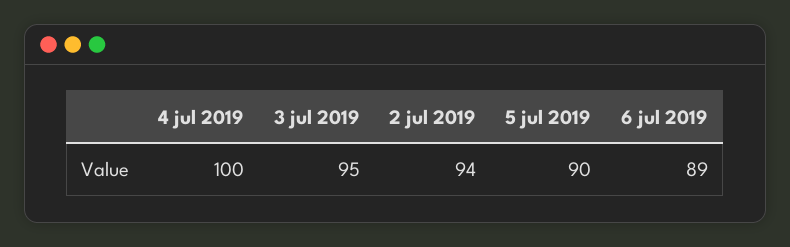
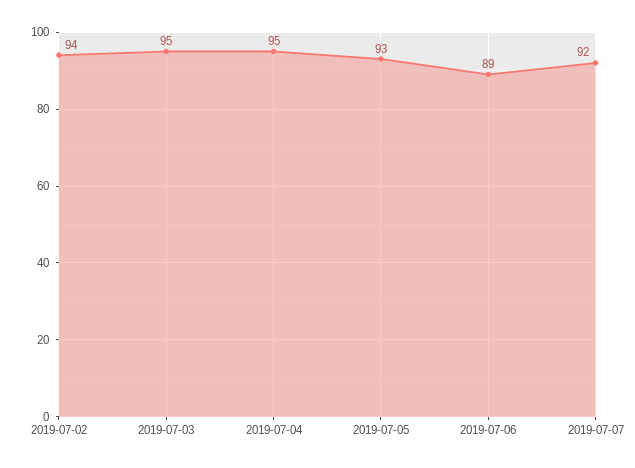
4 jul 2019: 100 -> 95
5 jul 2019: 90 -> 93
2019-07-07: none -> 92

